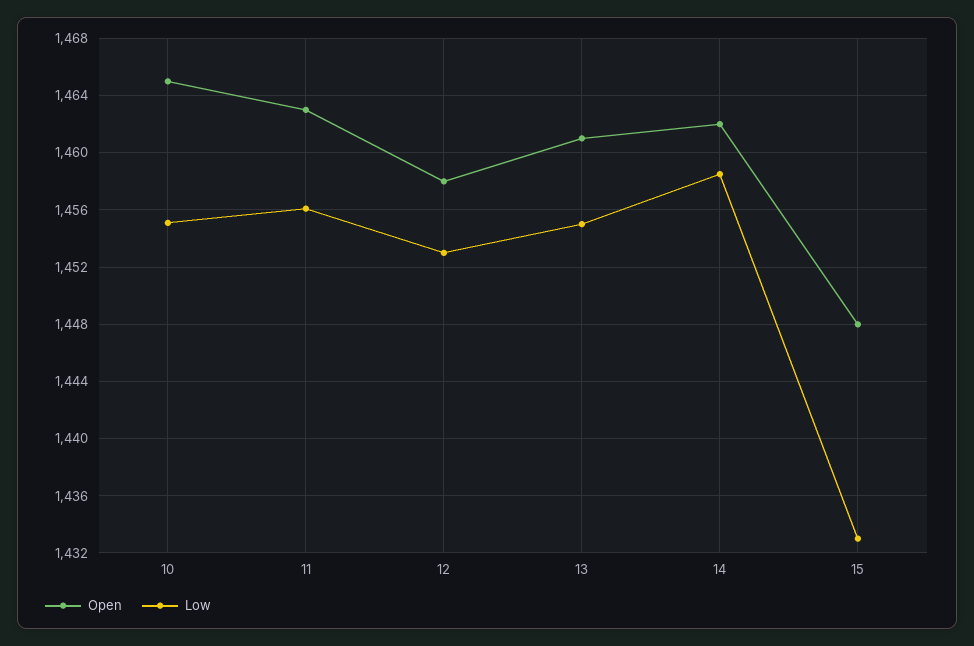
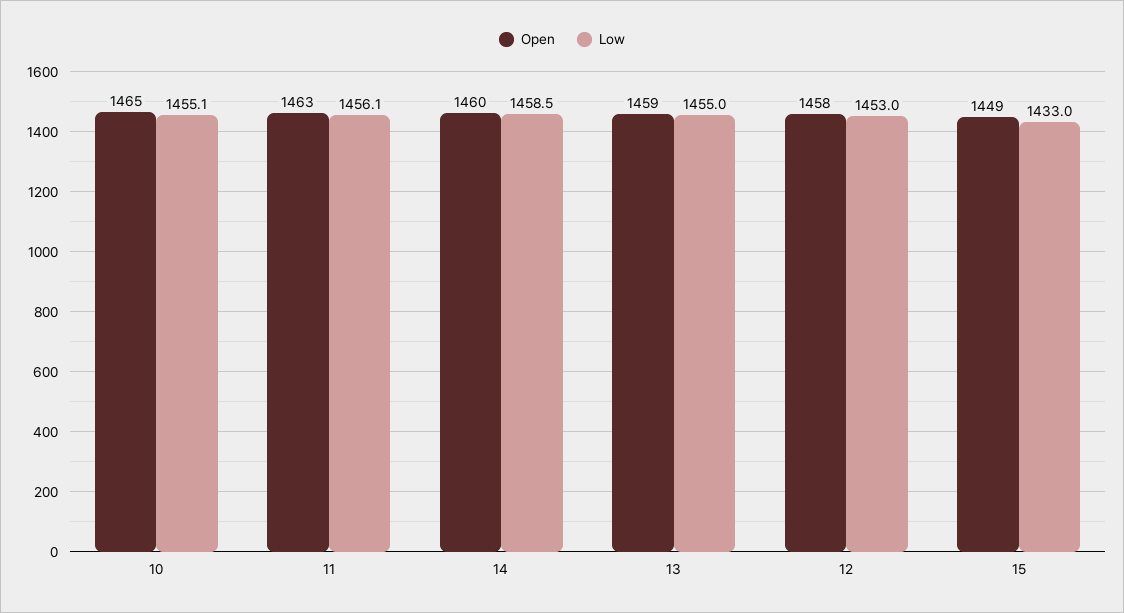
Open, 13: 1461 -> 1459
Open, 14: 1462 -> 1460
Open, 15: 1448 -> 1449

